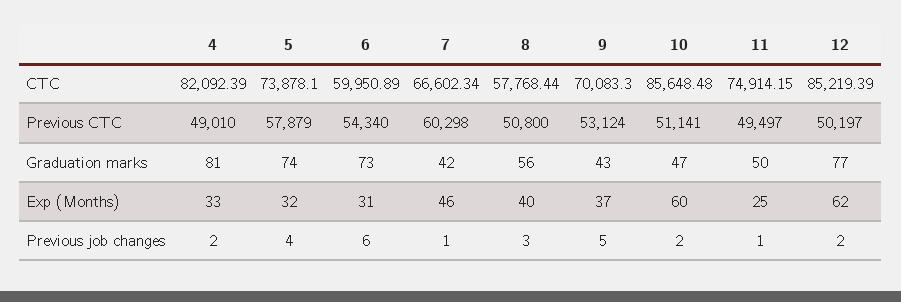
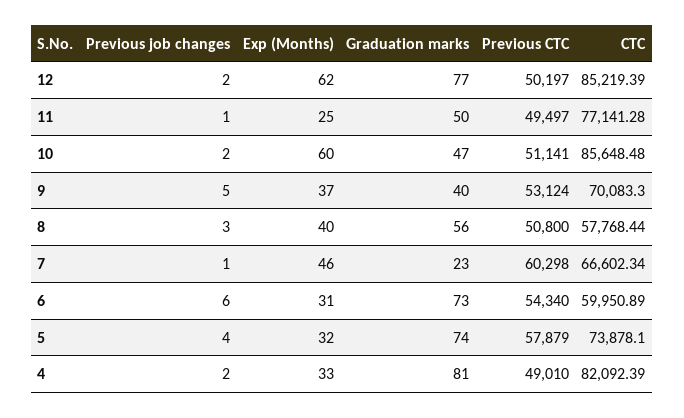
11, CTC: 74914.15 -> 77141.28
7, Graduation marks: 42 -> 23
9, Graduation marks: 43 -> 40

